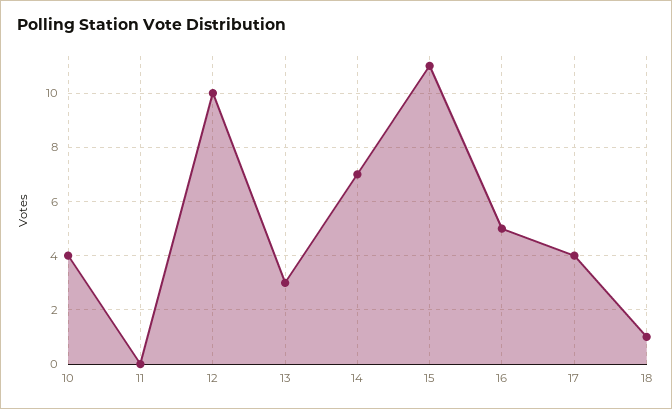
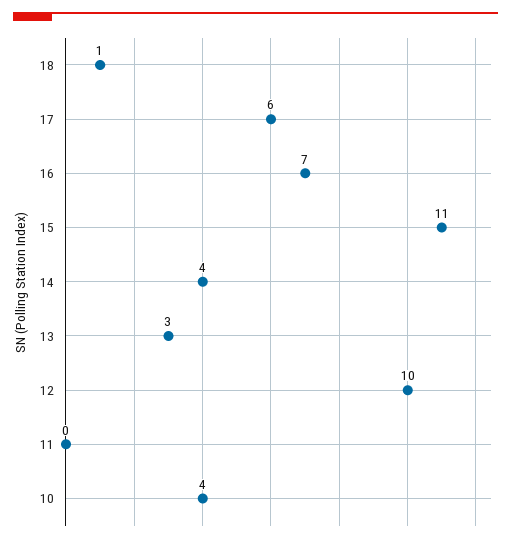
14: 7 -> 4
16: 5 -> 7
17: 4 -> 6

